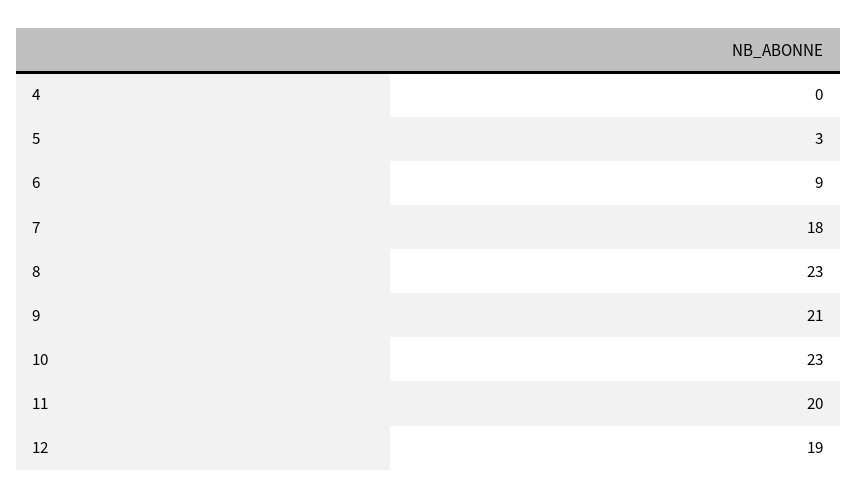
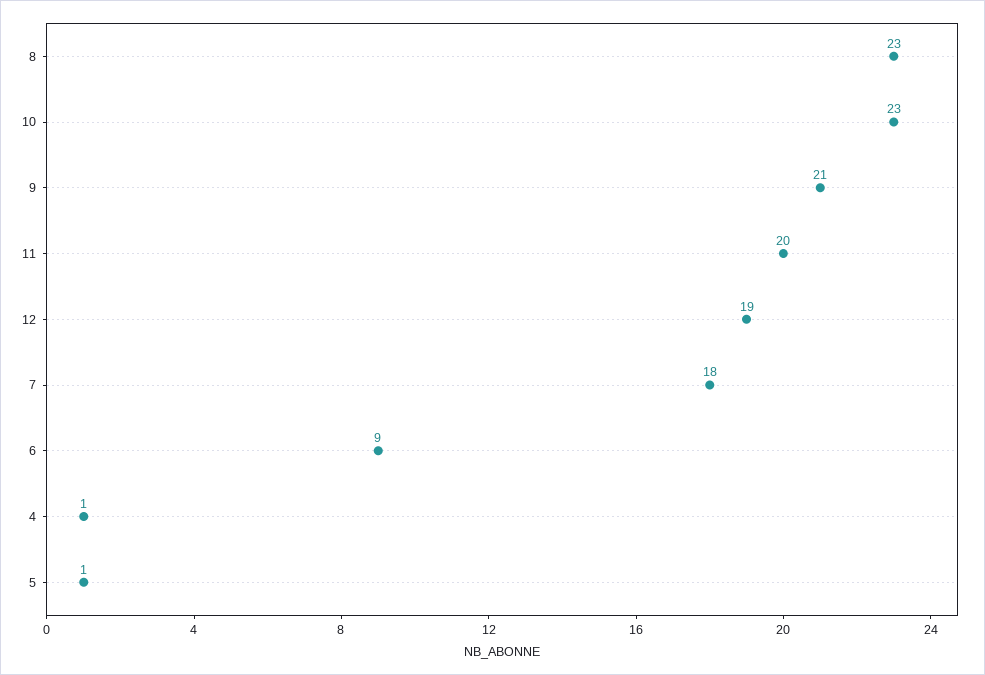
4: 0 -> 1
5: 3 -> 1

